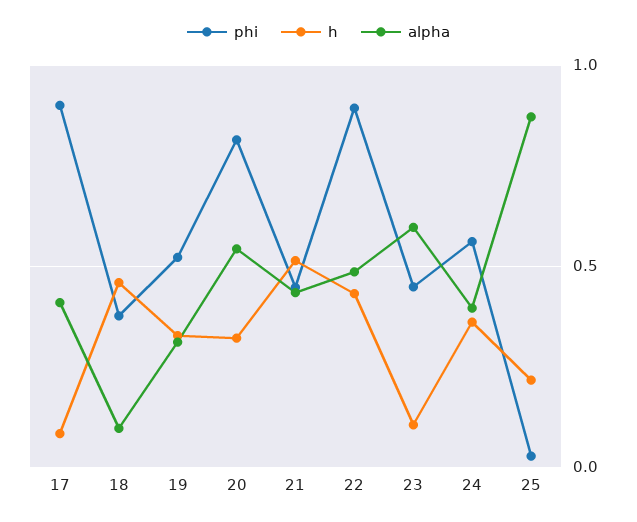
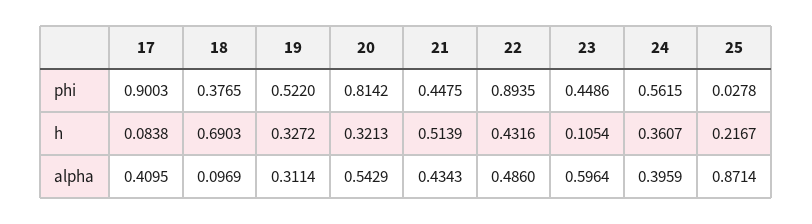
h, 18: 0.45 -> 0.6903

